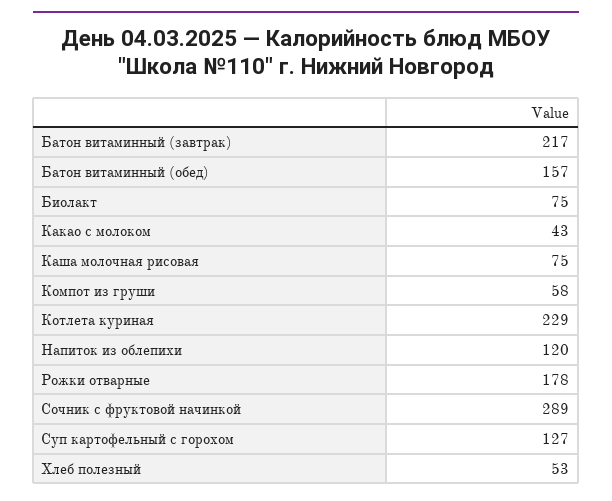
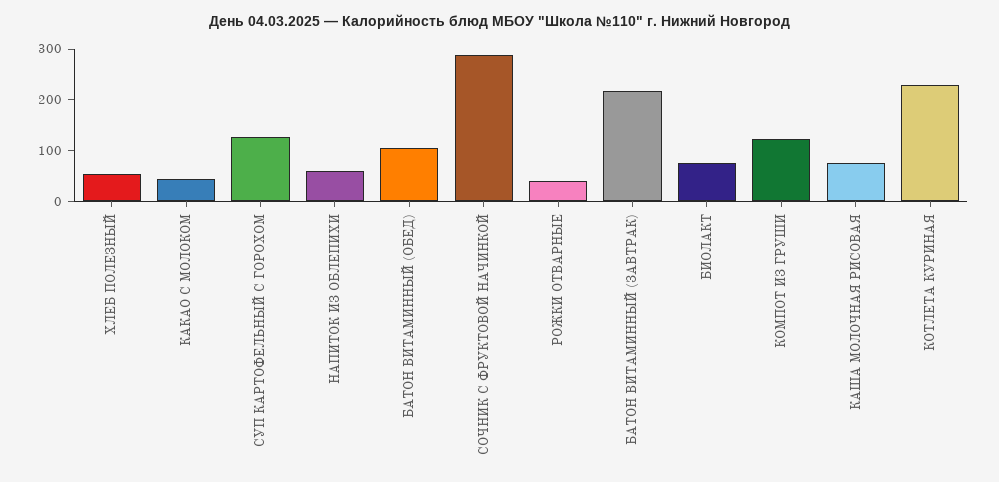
Батон витаминный (обед): 157 -> 100
Компот из груши: 58 -> 120
Напиток из облепихи: 120 -> 60
Рожки отварные: 178 -> 40

